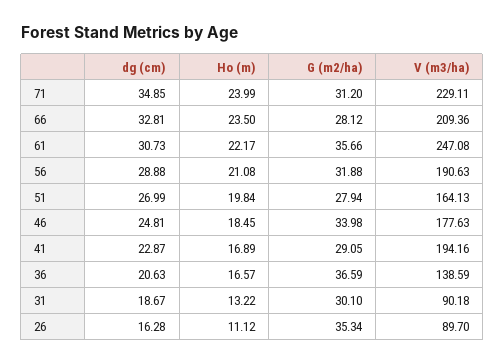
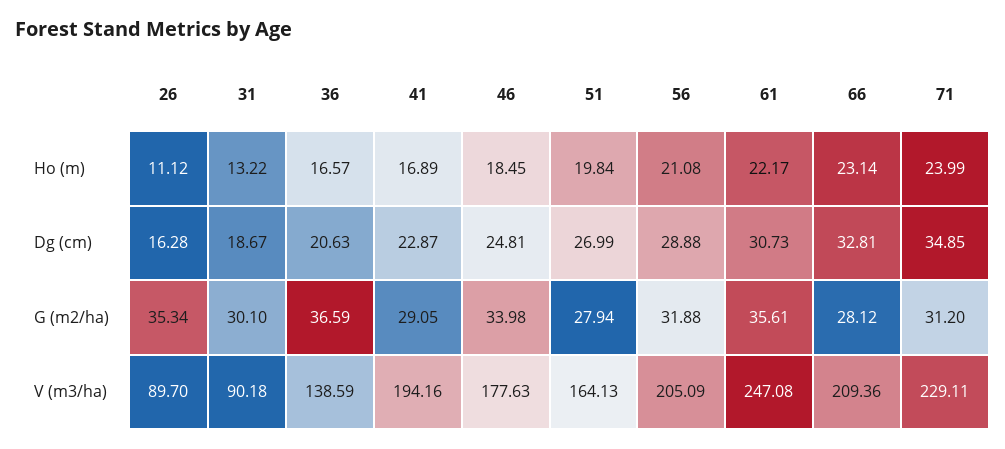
Ho (m), 66: 23.5 -> 23.14
G (m2/ha), 61: 35.66 -> 35.61
V (m3/ha), 56: 190.63 -> 205.09

